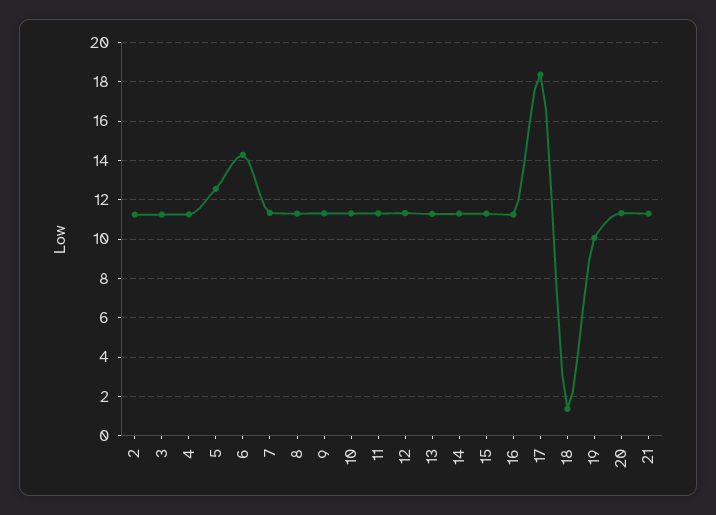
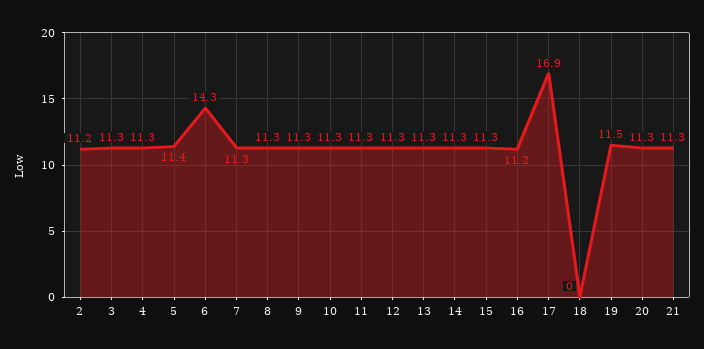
5: 12.5 -> 11.4
17: 18.5 -> 16.9
18: 1.5 -> 0
19: 10 -> 11.5

